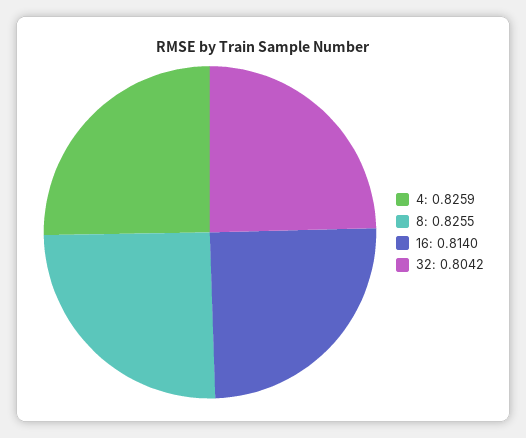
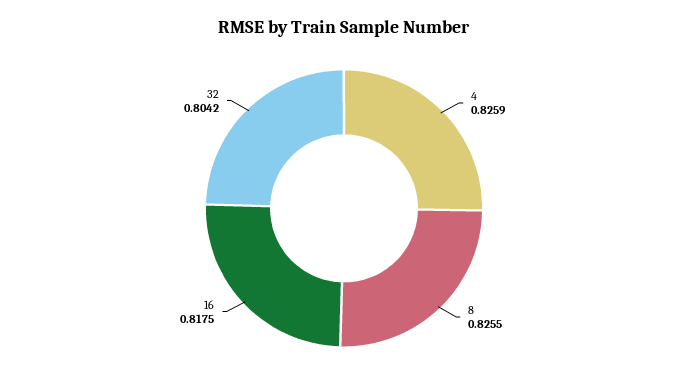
16: 0.814 -> 0.8175

